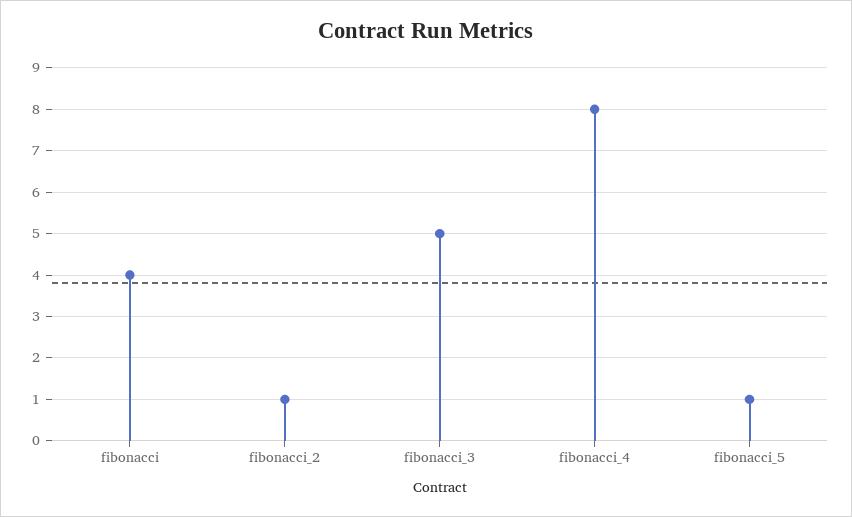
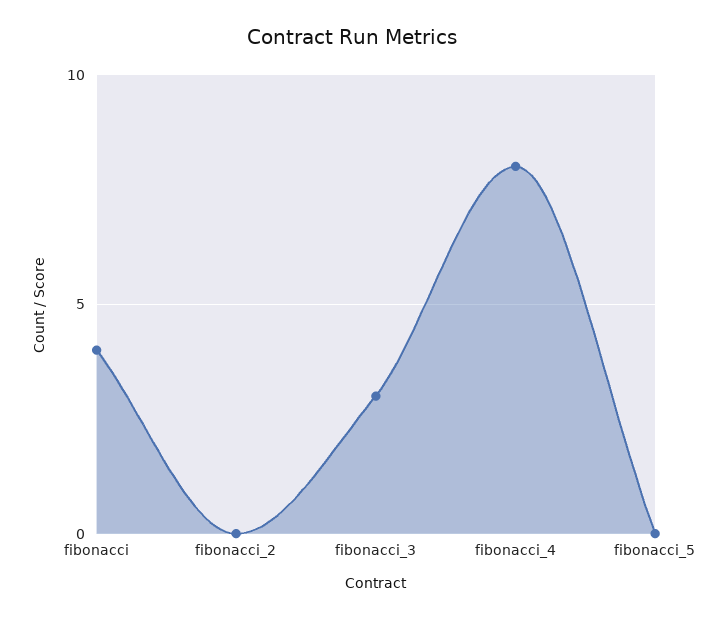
fibonacci_2: 1 -> 0
fibonacci_3: 5 -> 3
fibonacci_5: 1 -> 0

